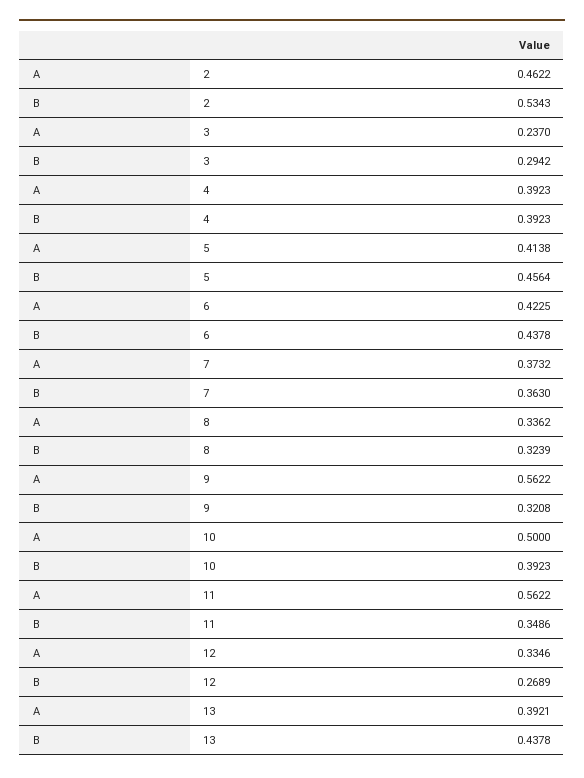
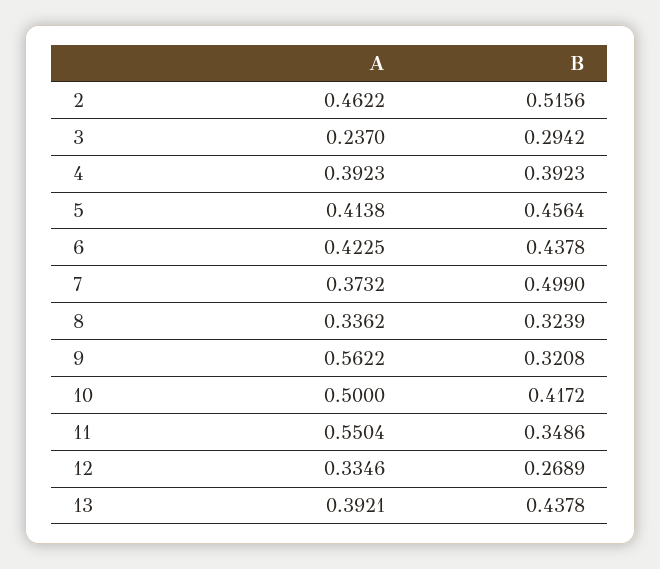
B, 2: 0.5343 -> 0.5156
B, 7: 0.363 -> 0.499
B, 10: 0.3923 -> 0.4172
A, 11: 0.5622 -> 0.5504

